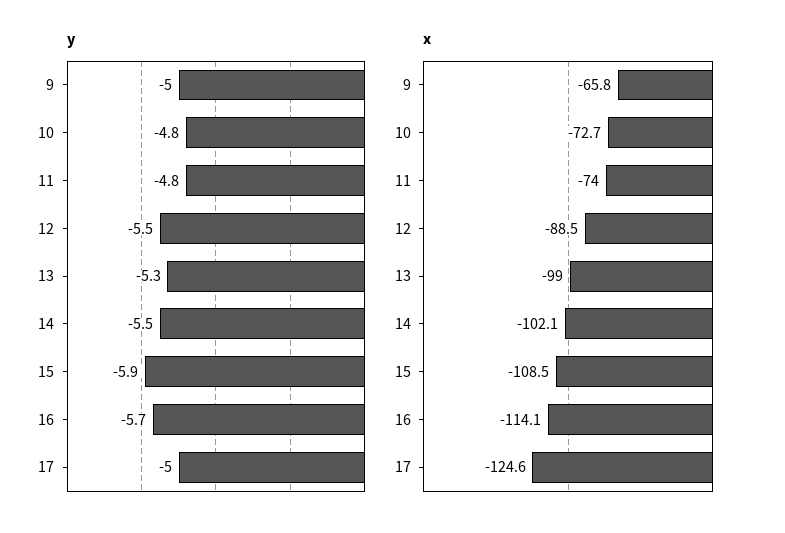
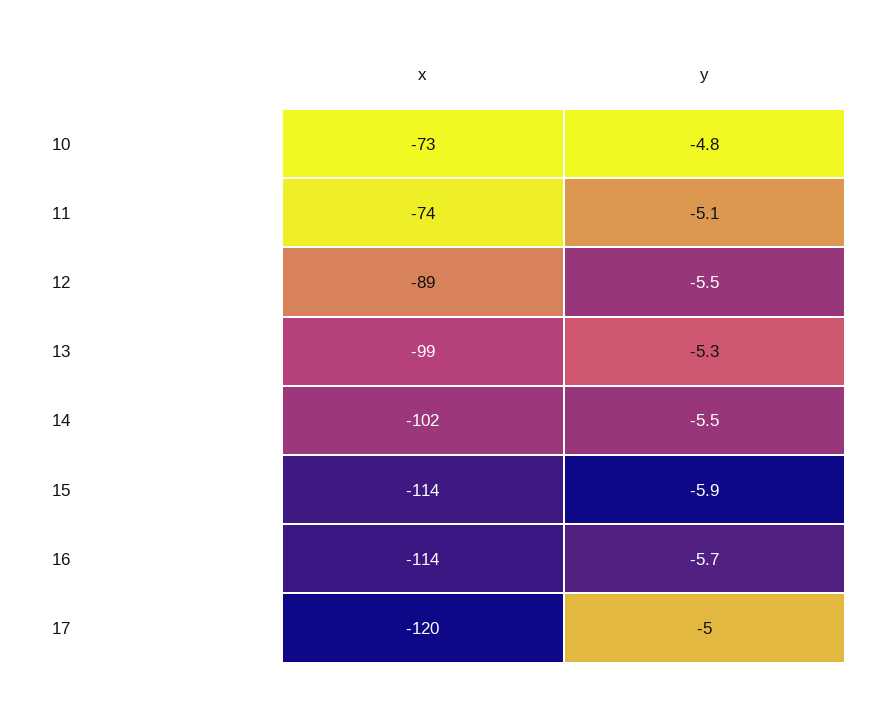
y, 9: -5 -> none
y, 11: -4.8 -> -5.1
x, 9: -65.8 -> none
x, 15: -108.5 -> -114
x, 17: -124.6 -> -120

